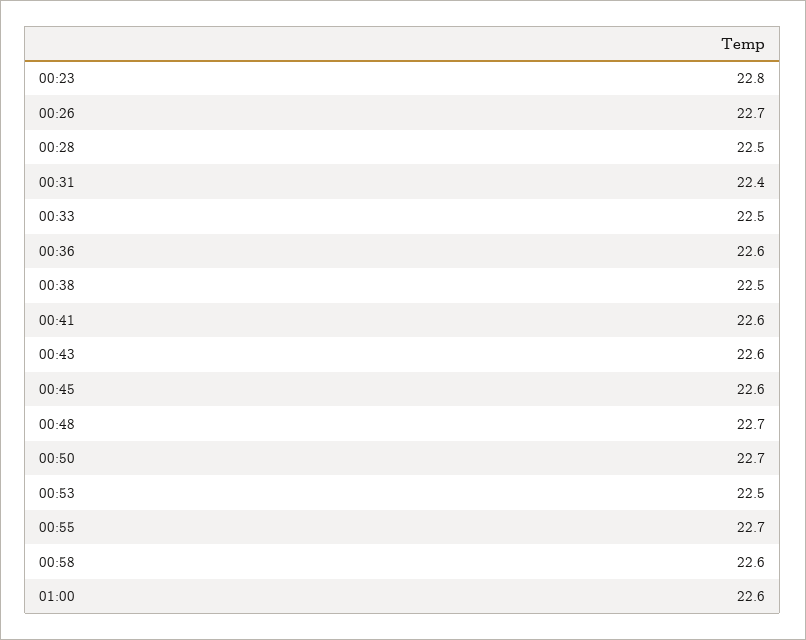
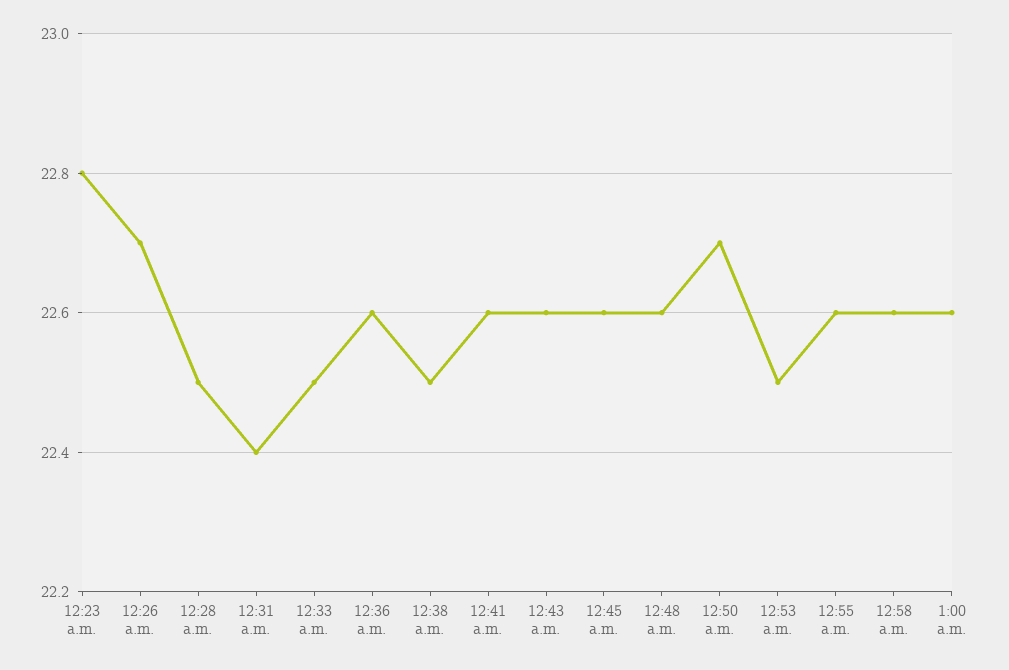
00:48: 22.7 -> 22.6
00:55: 22.7 -> 22.6

